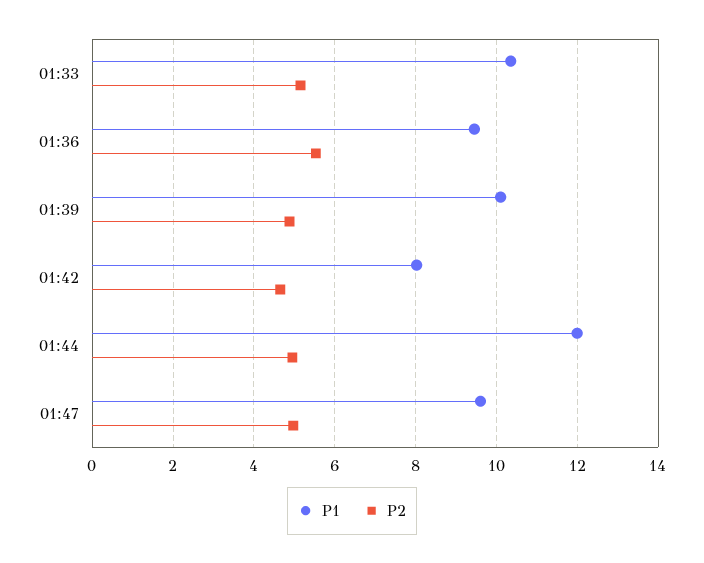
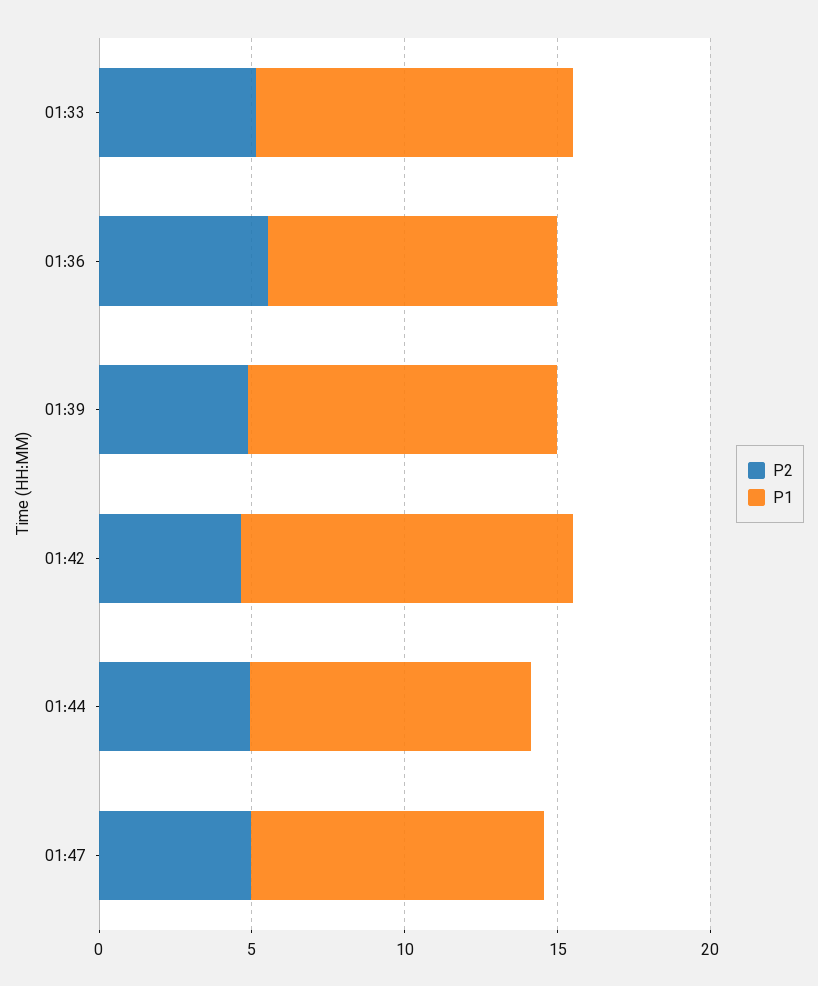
P1, 01:42: 8 -> 11
P1, 01:44: 12 -> 9

